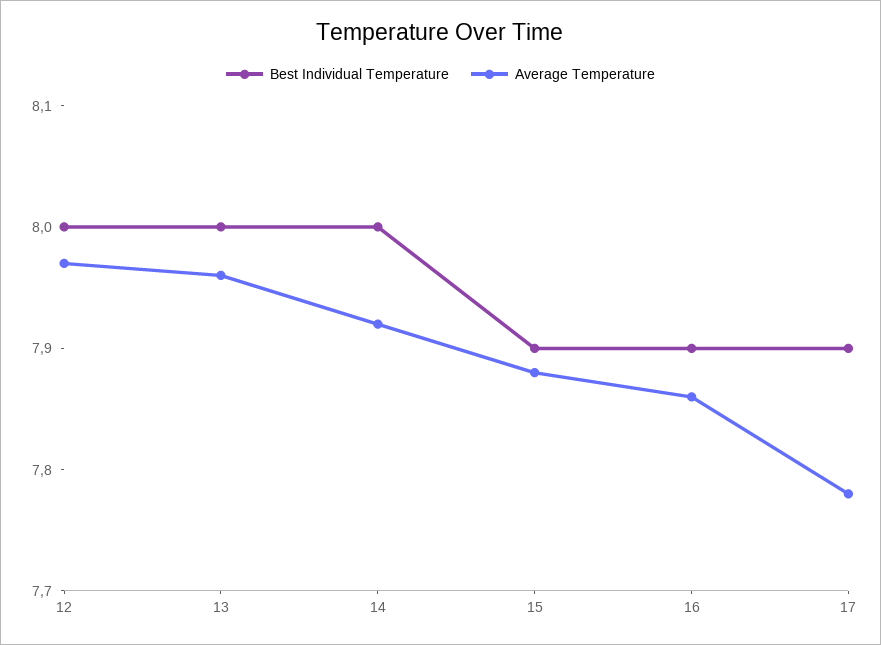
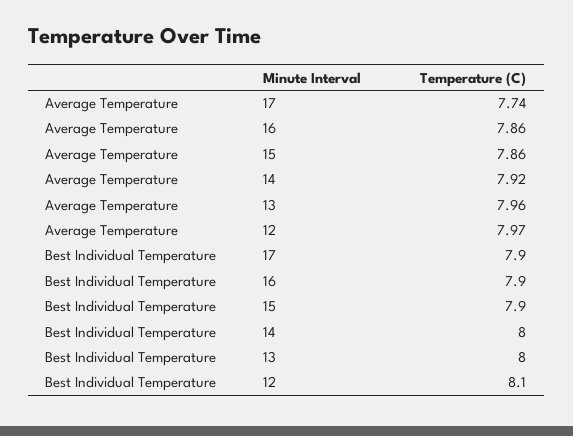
Best Individual Temperature, 12: 8 -> 8.1
Average Temperature, 15: 7.88 -> 7.86
Average Temperature, 17: 7.78 -> 7.74

